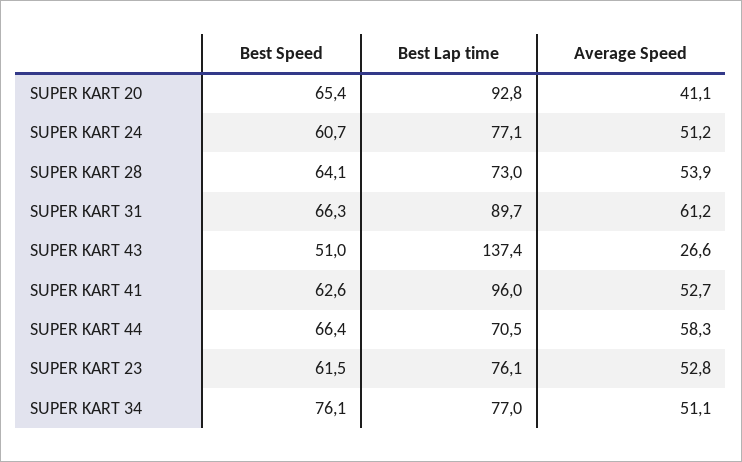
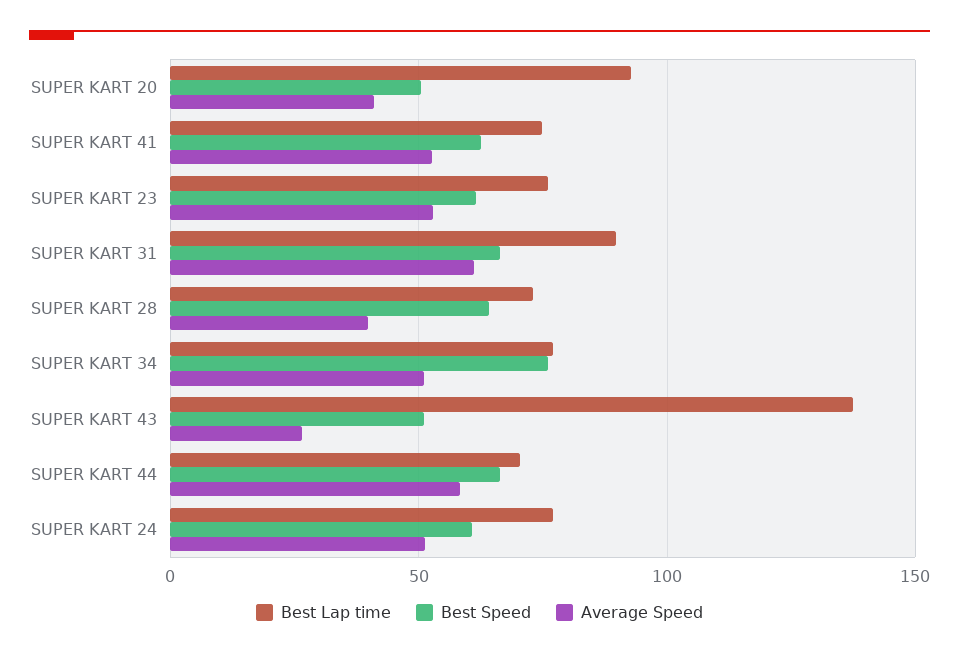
Best Speed, SUPER KART 20: 65.4 -> 50
Average Speed, SUPER KART 28: 53.9 -> 40
Best Lap time, SUPER KART 41: 96 -> 75

